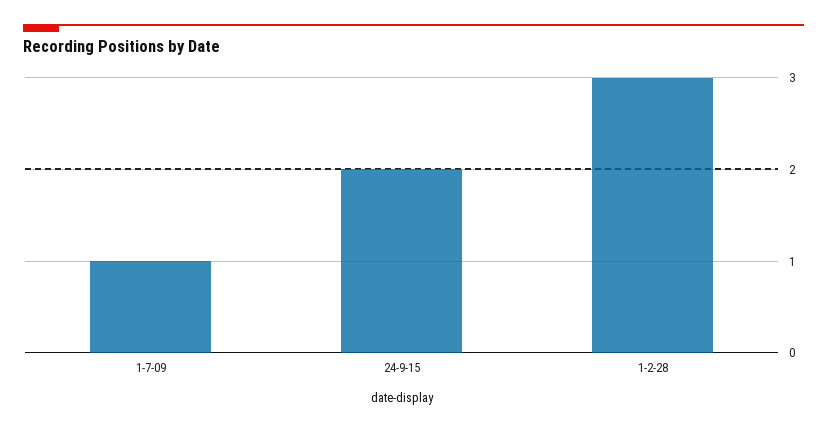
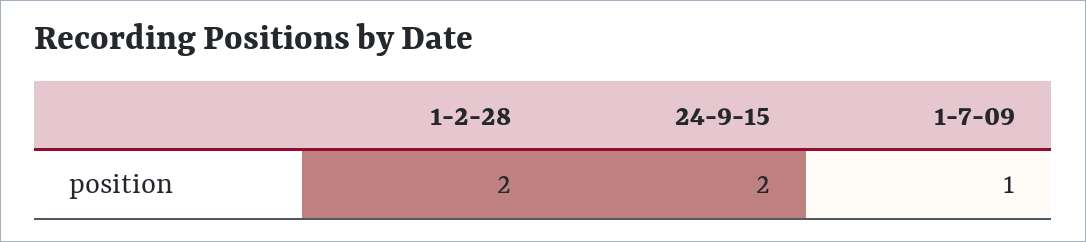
1-2-28: 3 -> 2

